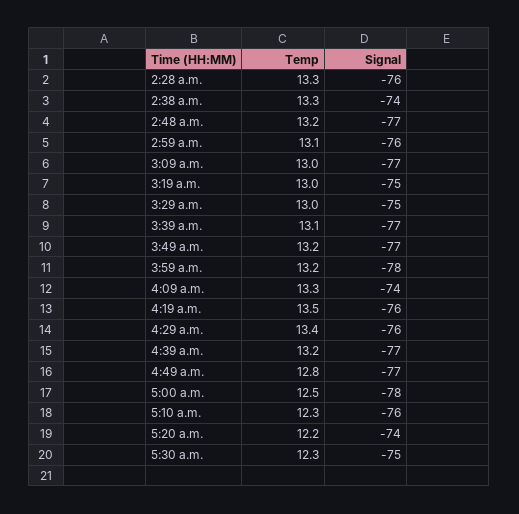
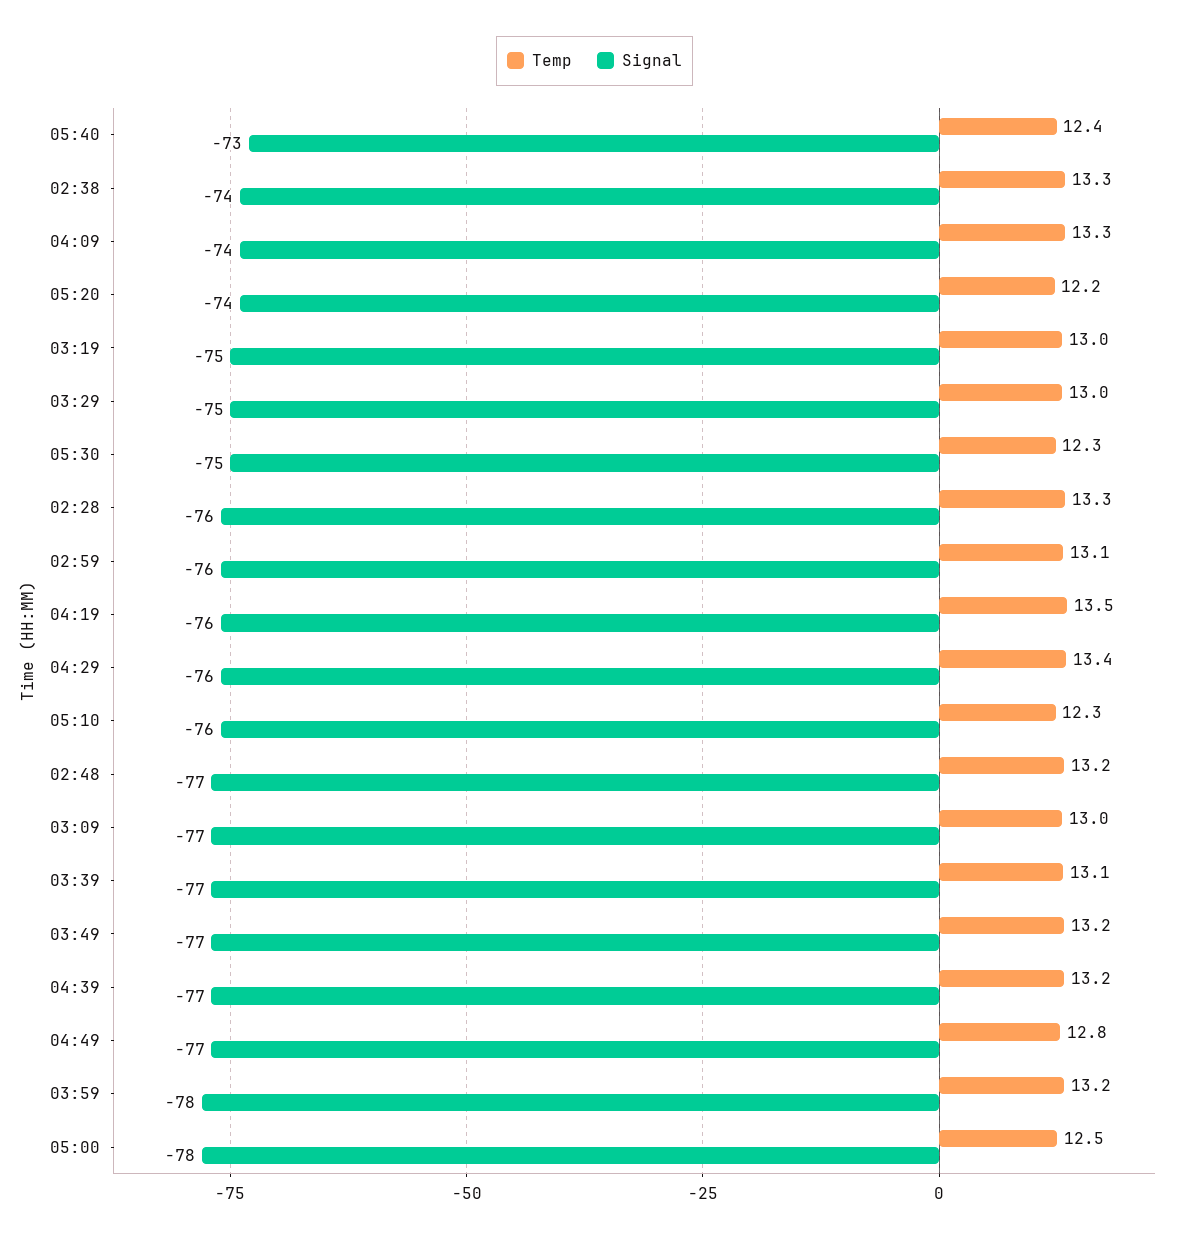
Temp, 05:40: none -> 12.4
Signal, 05:40: none -> -73

